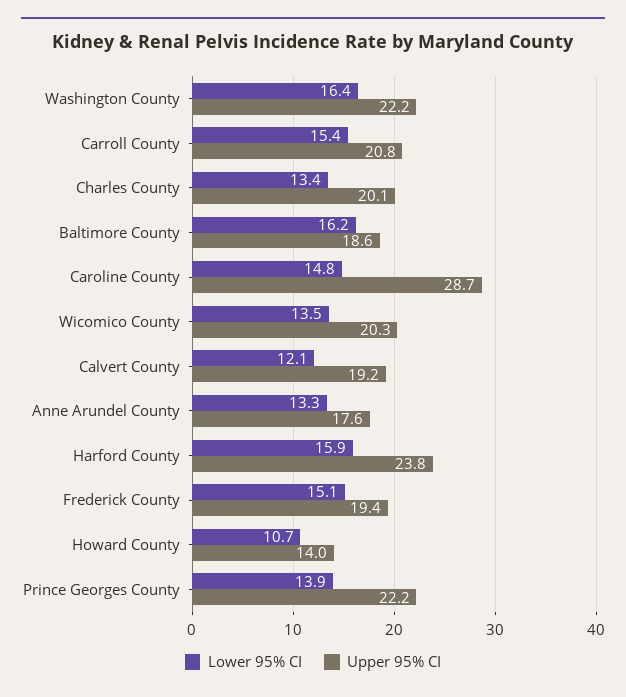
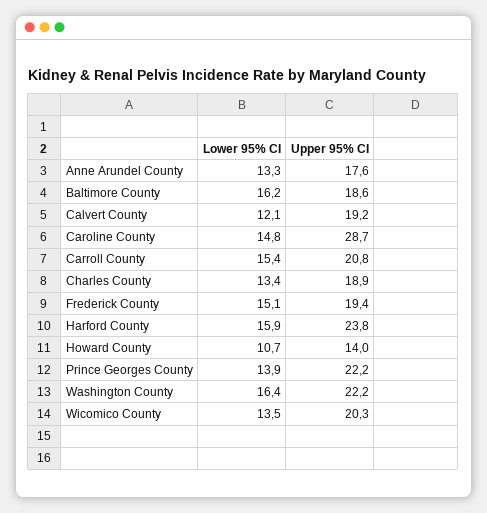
Upper 95% CI, Charles County: 20.1 -> 18.9

